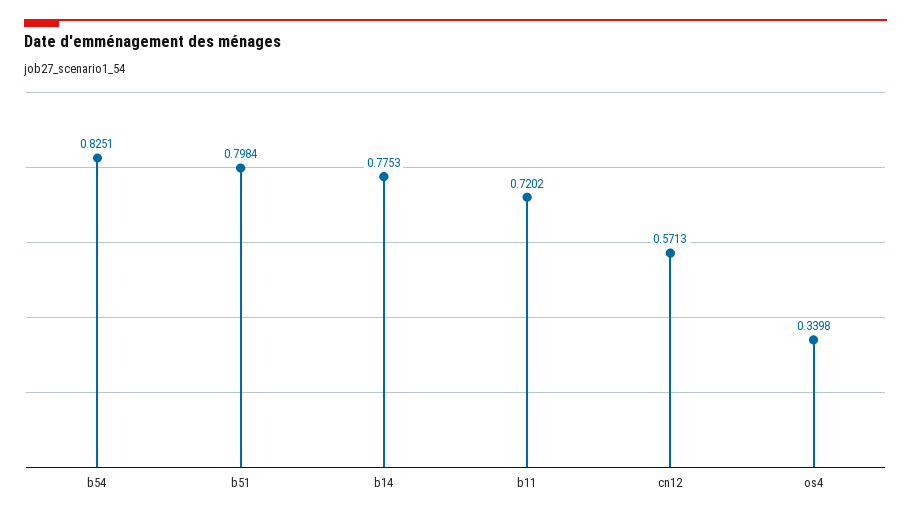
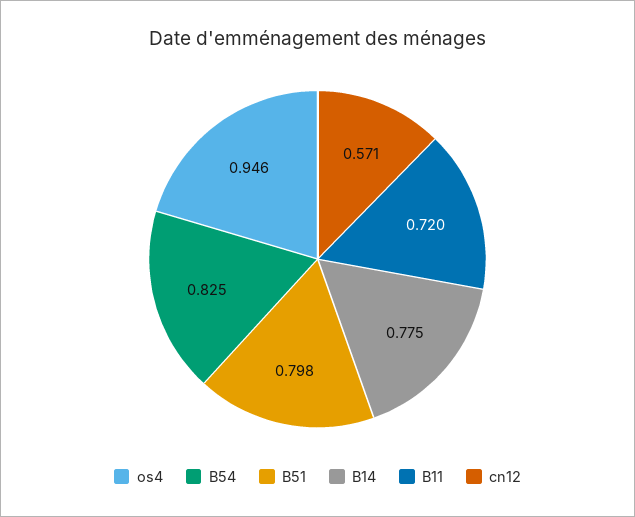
os4: 0.3398 -> 0.946

